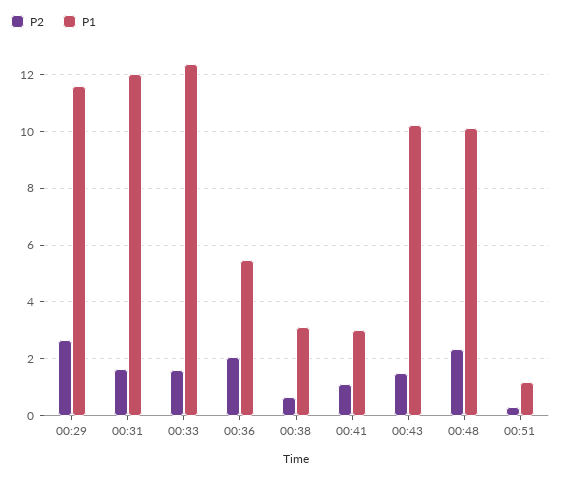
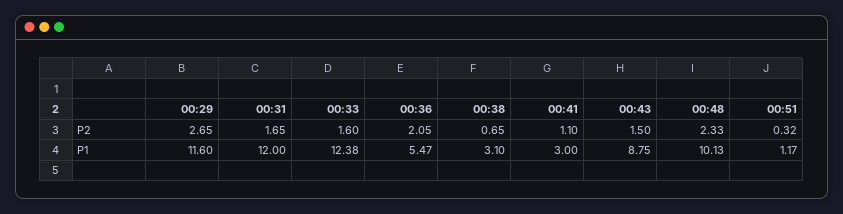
P1, 00:43: 10.25 -> 8.75

